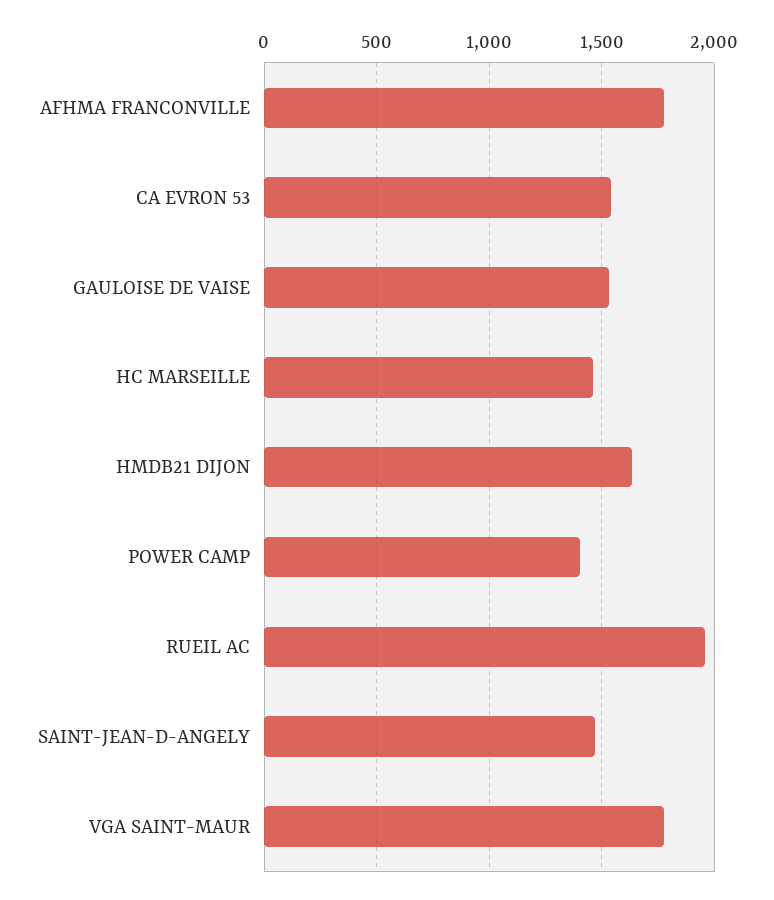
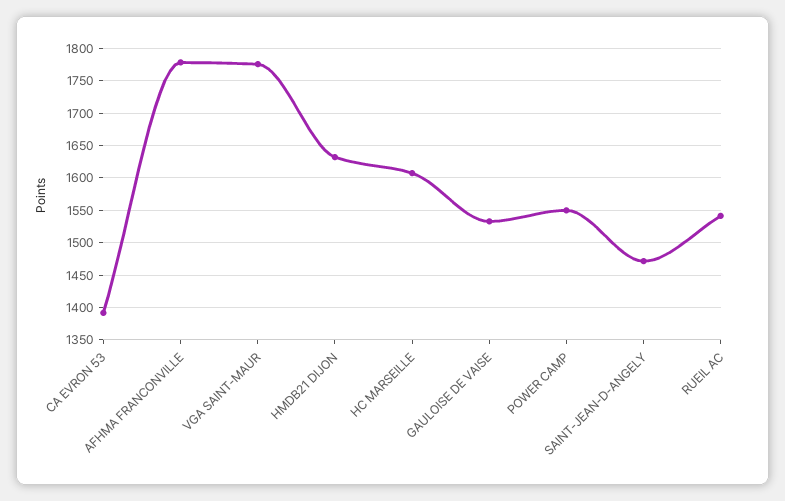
CA EVRON 53: 1550 -> 1390
HC MARSEILLE: 1450 -> 1610
POWER CAMP: 1400 -> 1550
RUEIL AC: 1950 -> 1540

